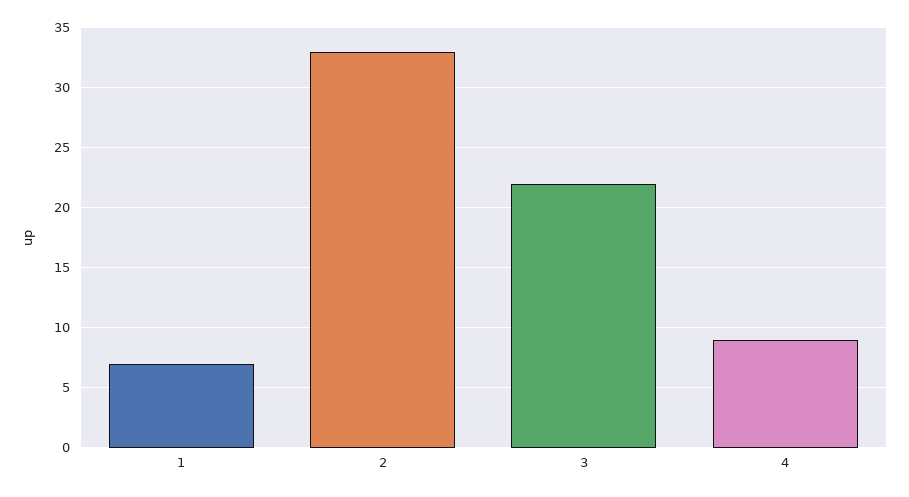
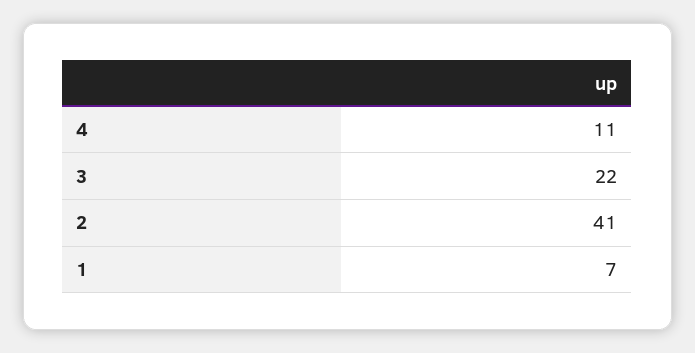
2: 33 -> 41
4: 9 -> 11

